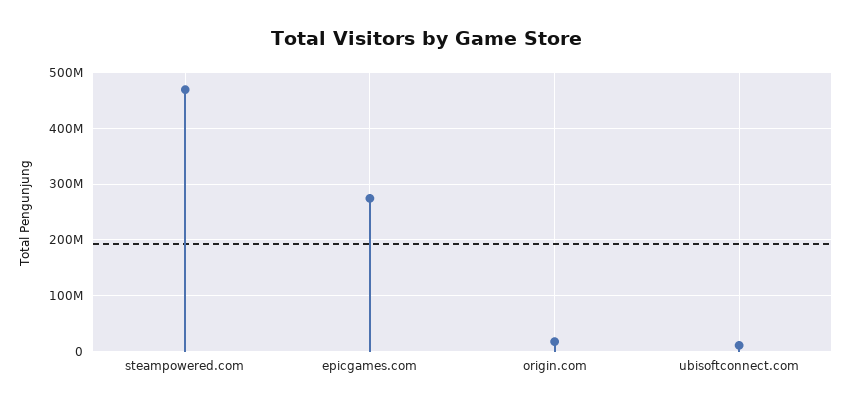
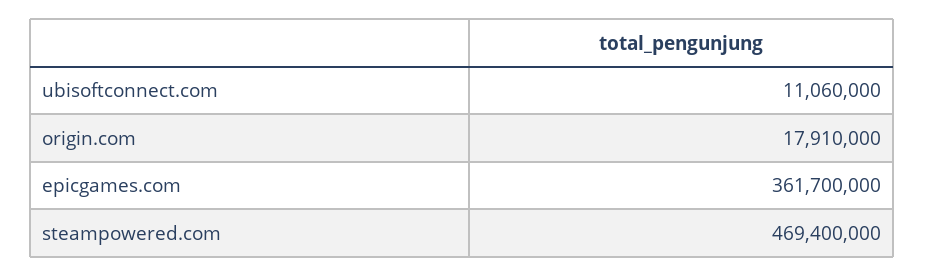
epicgames.com: 280000000 -> 361700000

